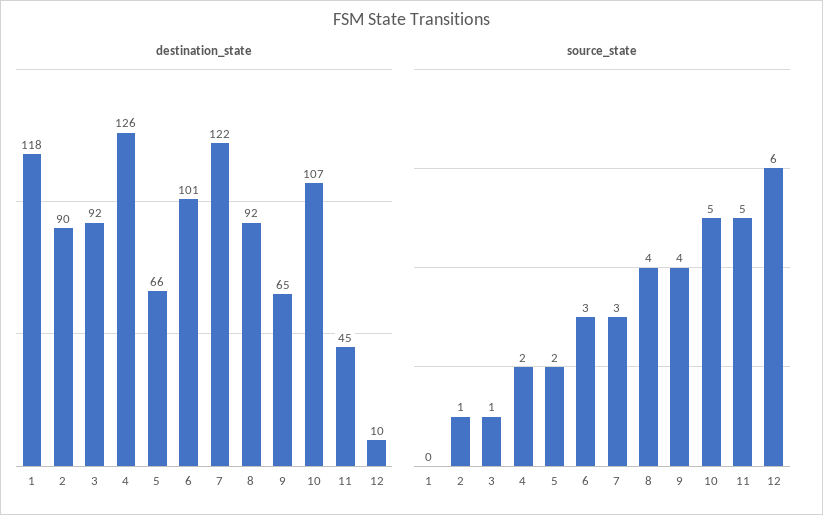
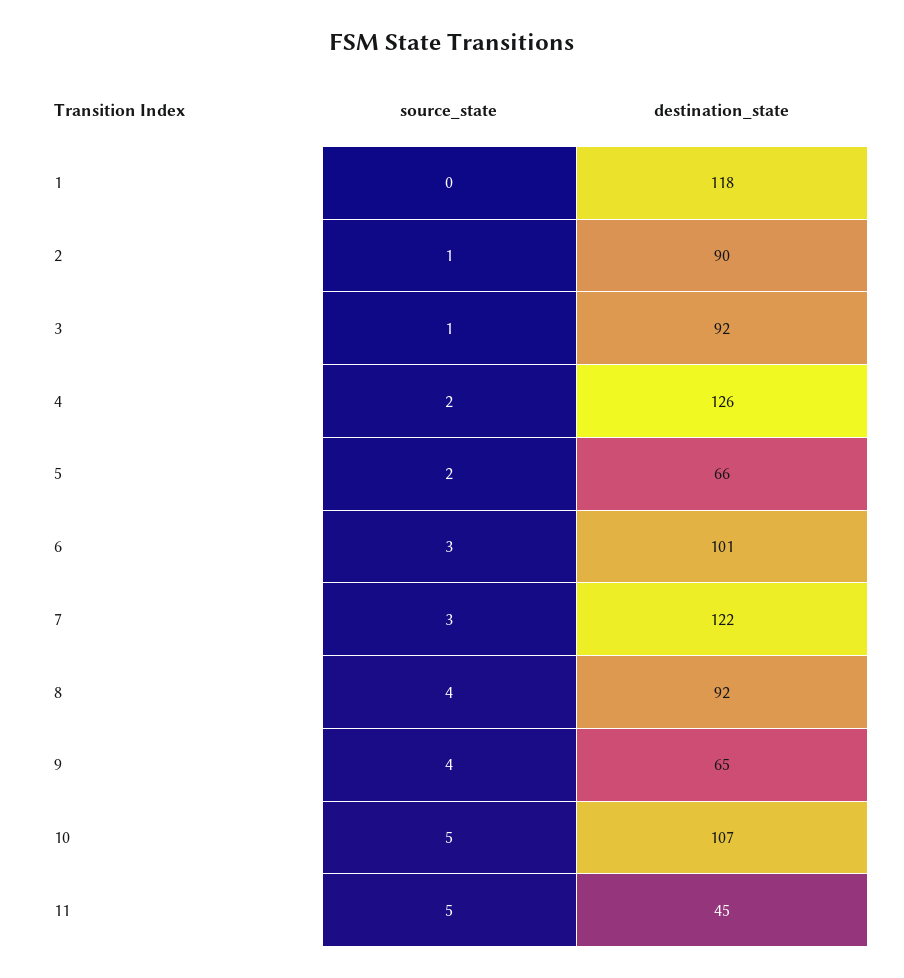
destination_state, 12: 10 -> none
source_state, 12: 6 -> none

